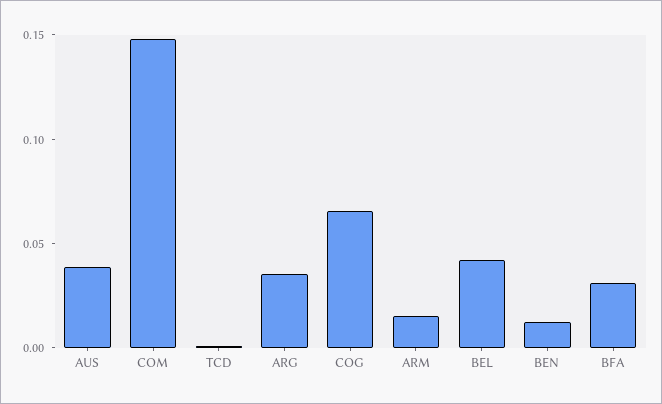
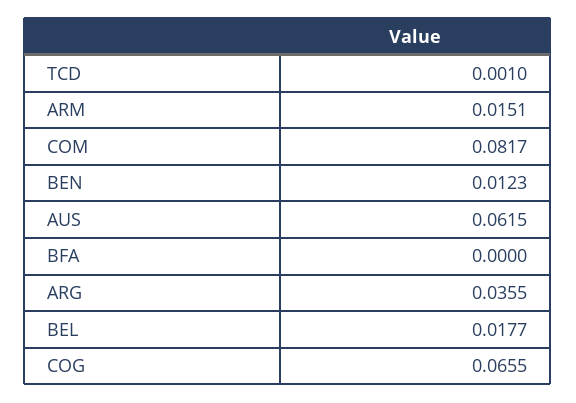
AUS: 0.04 -> 0.0615
COM: 0.15 -> 0.0817
BEL: 0.04 -> 0.0177
BFA: 0.03 -> 0

